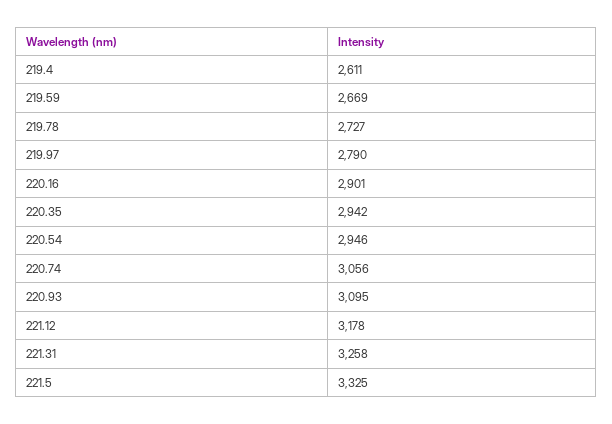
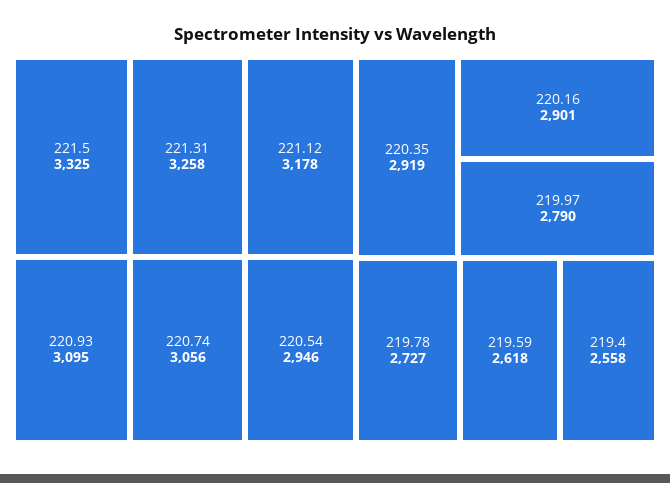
219.4: 2611 -> 2558
219.59: 2669 -> 2618
220.35: 2942 -> 2919

